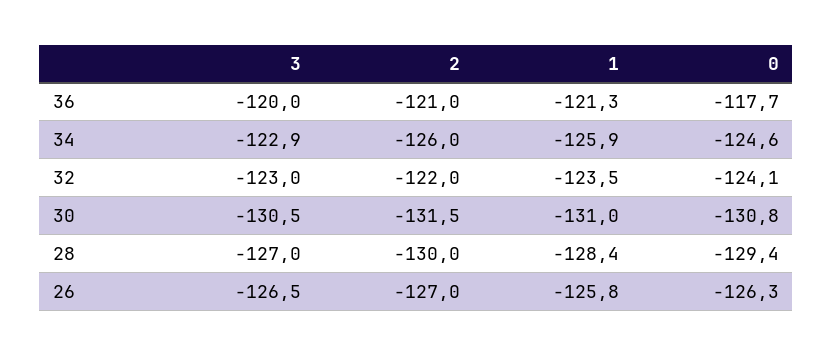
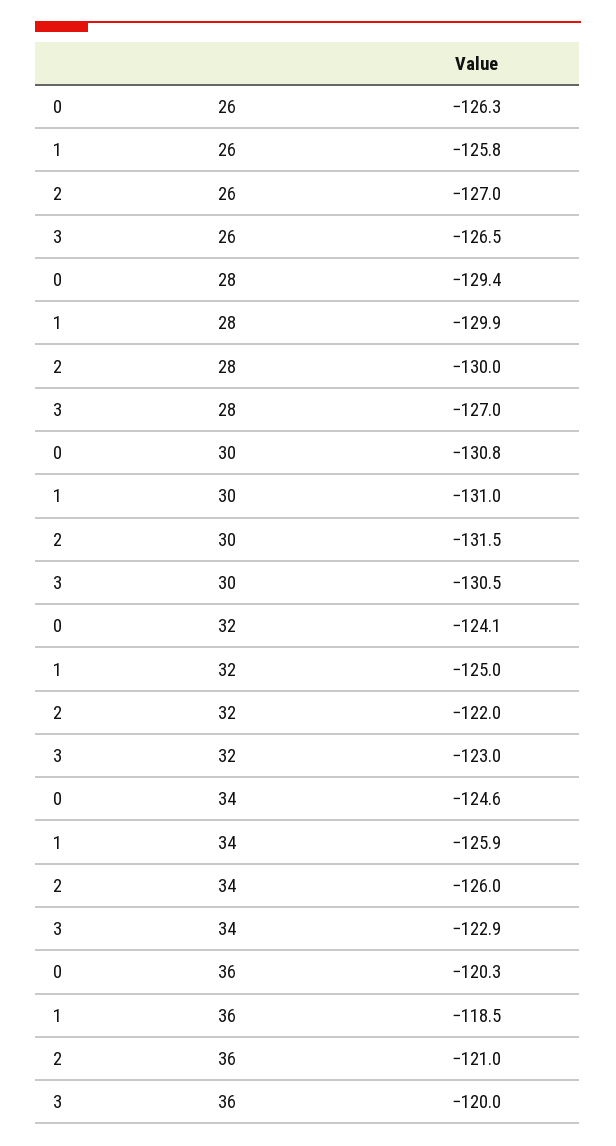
1, 36: -121.3 -> -118.5
0, 36: -117.7 -> -120.3
1, 32: -123.5 -> -125
1, 28: -128.4 -> -129.9

